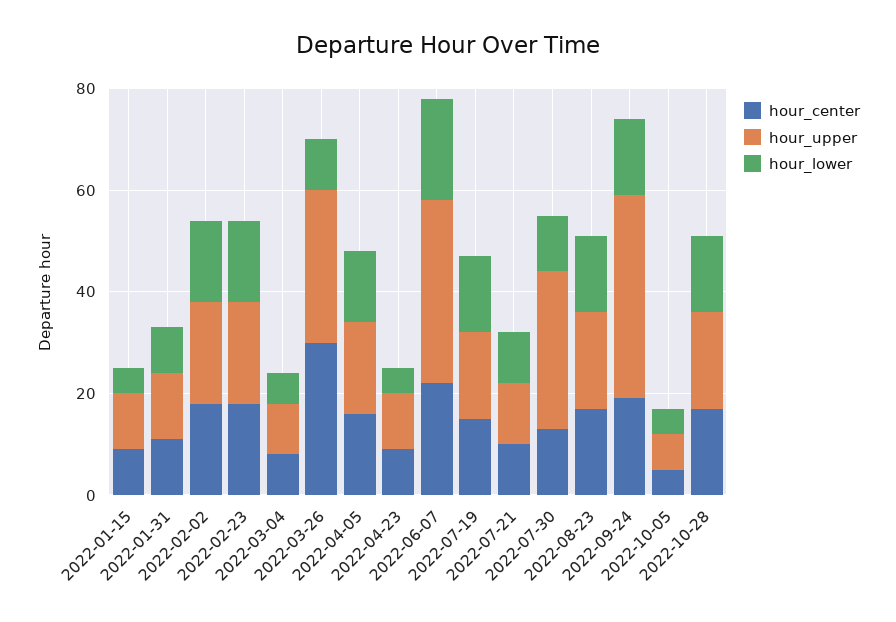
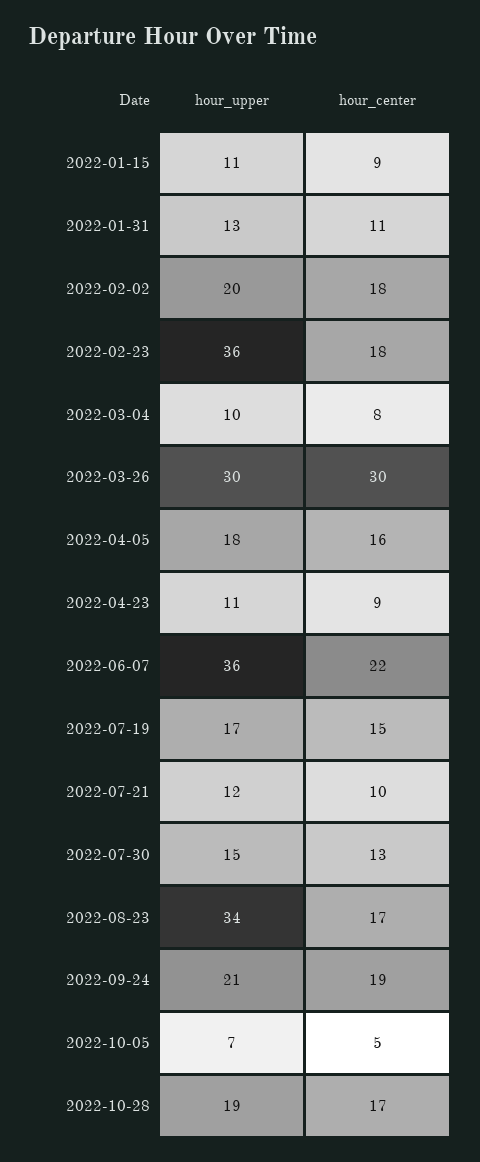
hour_lower, 2022-01-15: 5 -> none
hour_lower, 2022-01-31: 10 -> none
hour_lower, 2022-02-02: 15 -> none
hour_upper, 2022-02-23: 20 -> 36
hour_lower, 2022-02-23: 15 -> none
hour_lower, 2022-03-04: 5 -> none
hour_lower, 2022-03-26: 10 -> none
hour_lower, 2022-04-05: 15 -> none
hour_lower, 2022-04-23: 5 -> none
hour_lower, 2022-06-07: 20 -> none
hour_lower, 2022-07-19: 15 -> none
hour_lower, 2022-07-21: 10 -> none
hour_upper, 2022-07-30: 30 -> 15
hour_lower, 2022-07-30: 10 -> none
hour_upper, 2022-08-23: 20 -> 34
hour_lower, 2022-08-23: 15 -> none
hour_upper, 2022-09-24: 40 -> 21
hour_lower, 2022-09-24: 15 -> none
hour_lower, 2022-10-05: 5 -> none
hour_lower, 2022-10-28: 15 -> none

